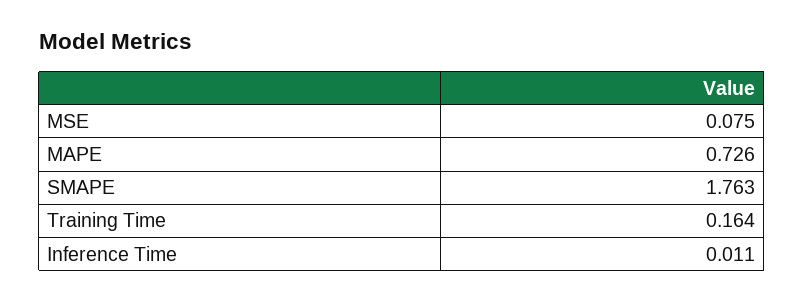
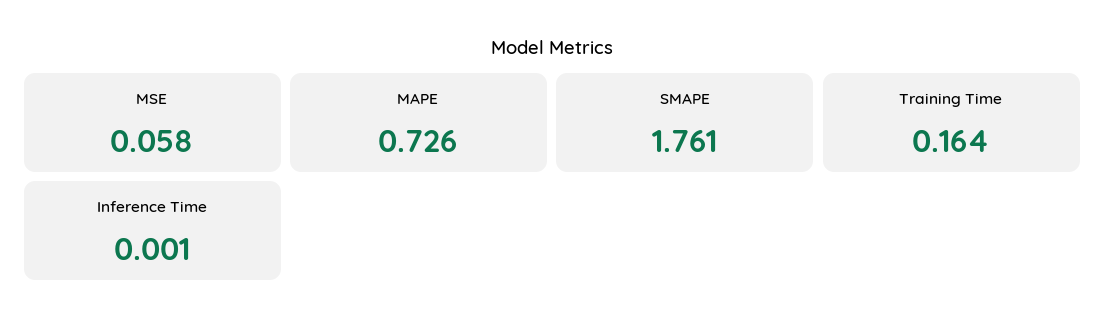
MSE: 0.075 -> 0.058
SMAPE: 1.763 -> 1.761
Inference Time: 0.011 -> 0.001

